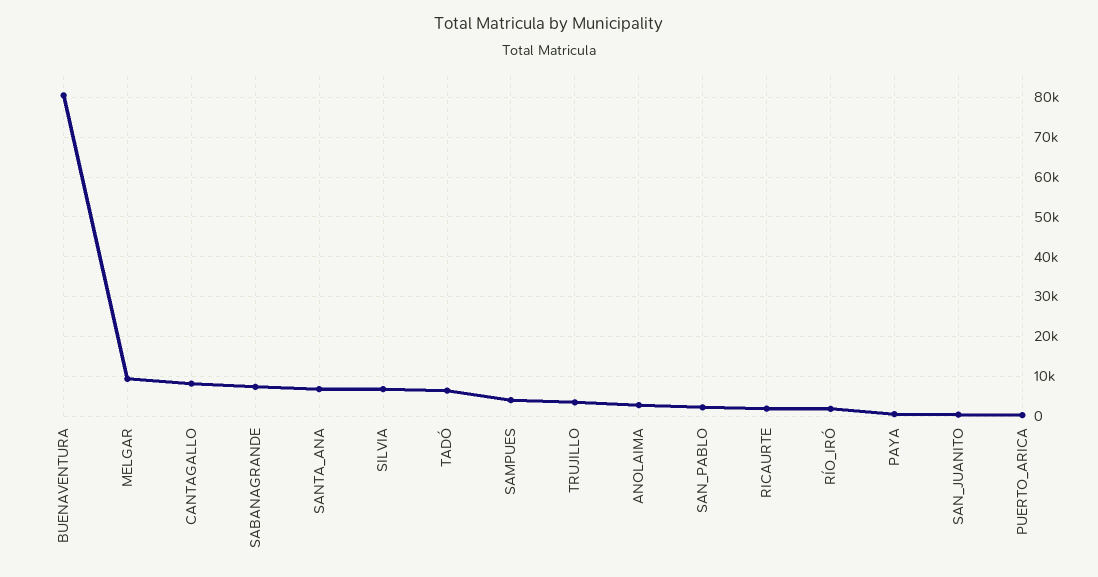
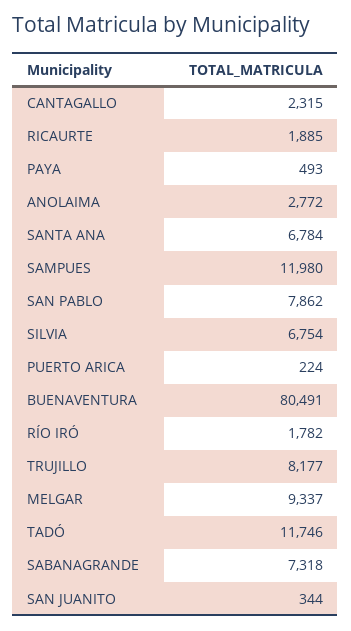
CANTAGALLO: 8000 -> 2315
TADÓ: 6000 -> 11746
SAMPUES: 4000 -> 11980
TRUJILLO: 4000 -> 8177
SAN_PABLO: 2000 -> 7862

